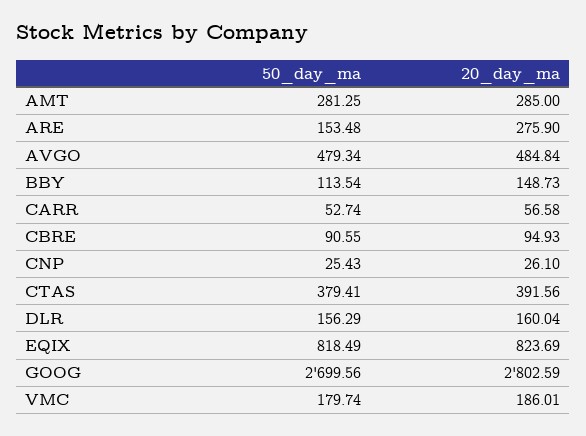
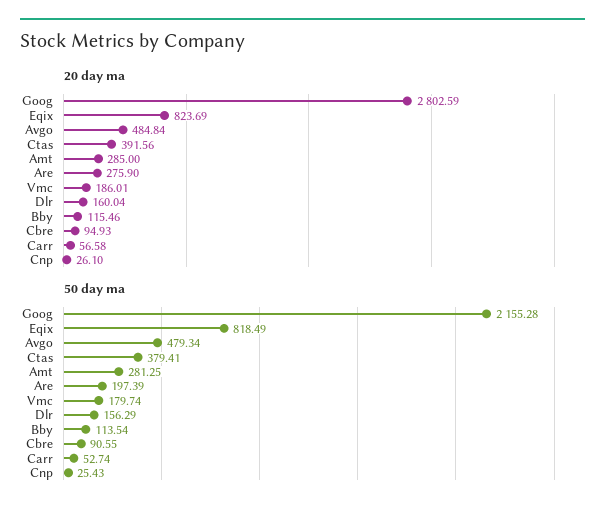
50_day_ma, ARE: 153.48 -> 197.39
20_day_ma, BBY: 148.73 -> 115.46
50_day_ma, GOOG: 2699.56 -> 2155.28

